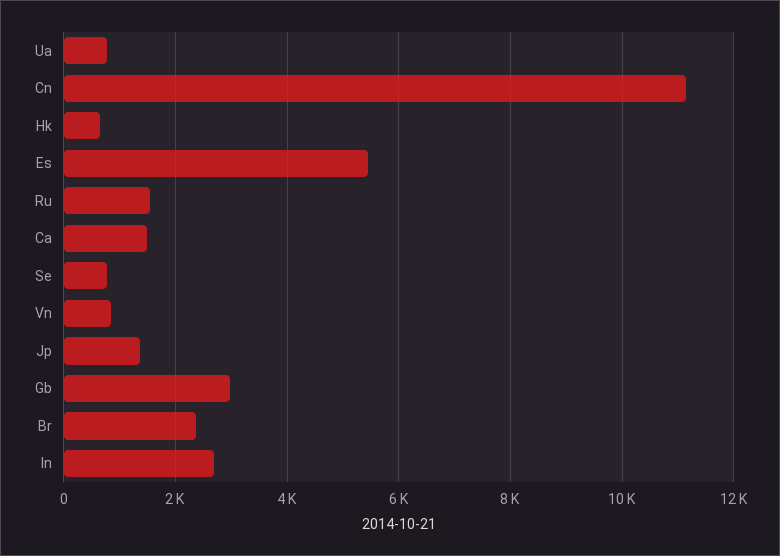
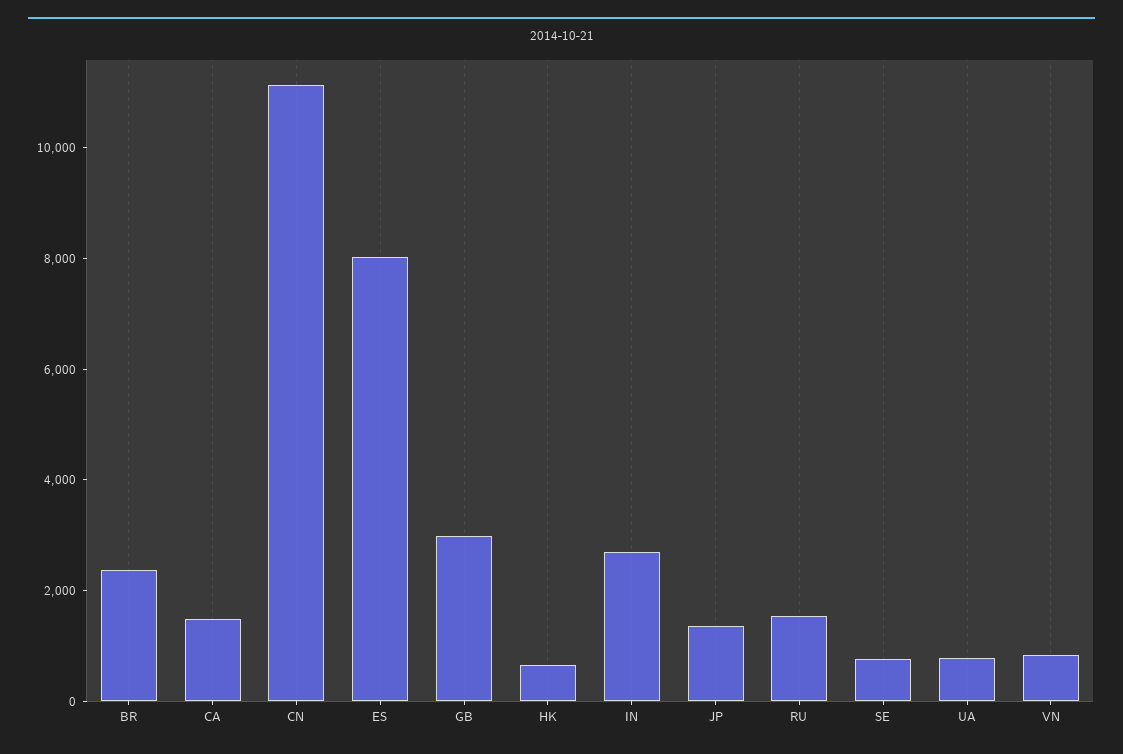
Es: 5400 -> 8000

